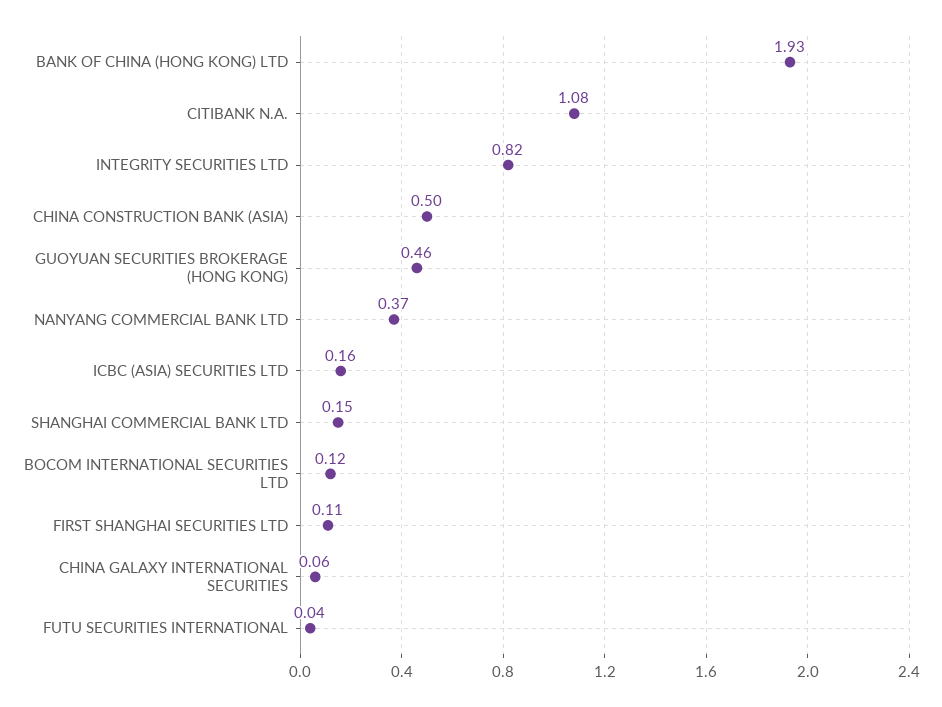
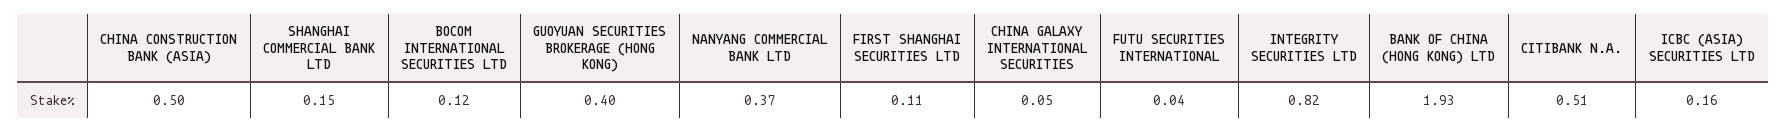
CITIBANK N.A.: 1.08 -> 0.51
GUOYUAN SECURITIES BROKERAGE (HONG KONG): 0.46 -> 0.4
CHINA GALAXY INTERNATIONAL SECURITIES: 0.06 -> 0.05

